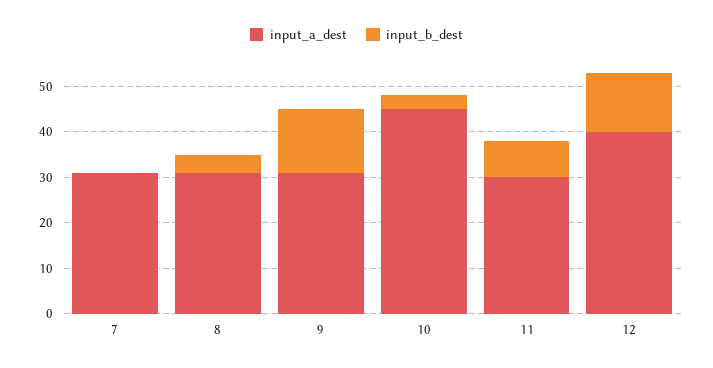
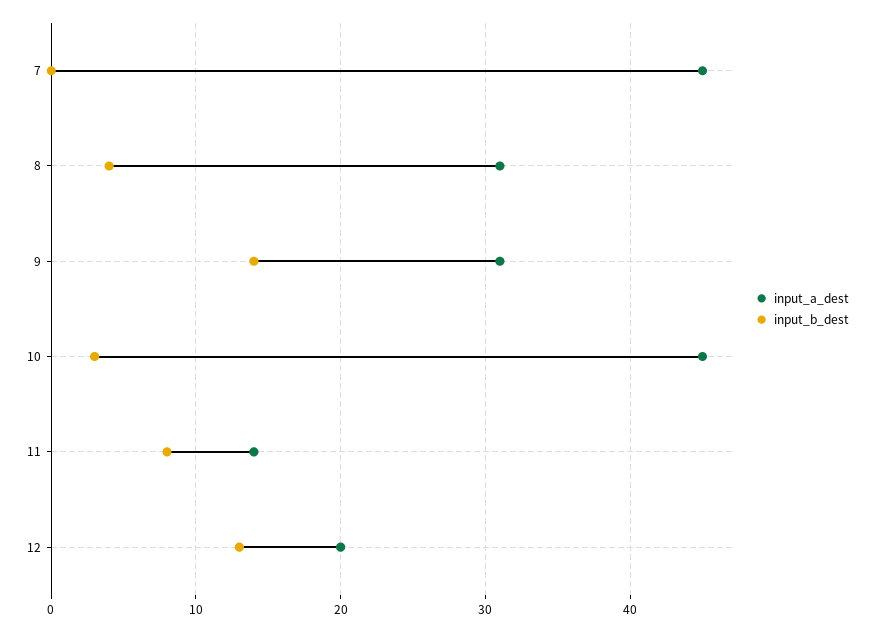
input_a_dest, 7: 30 -> 45
input_a_dest, 11: 30 -> 14
input_a_dest, 12: 40 -> 20

